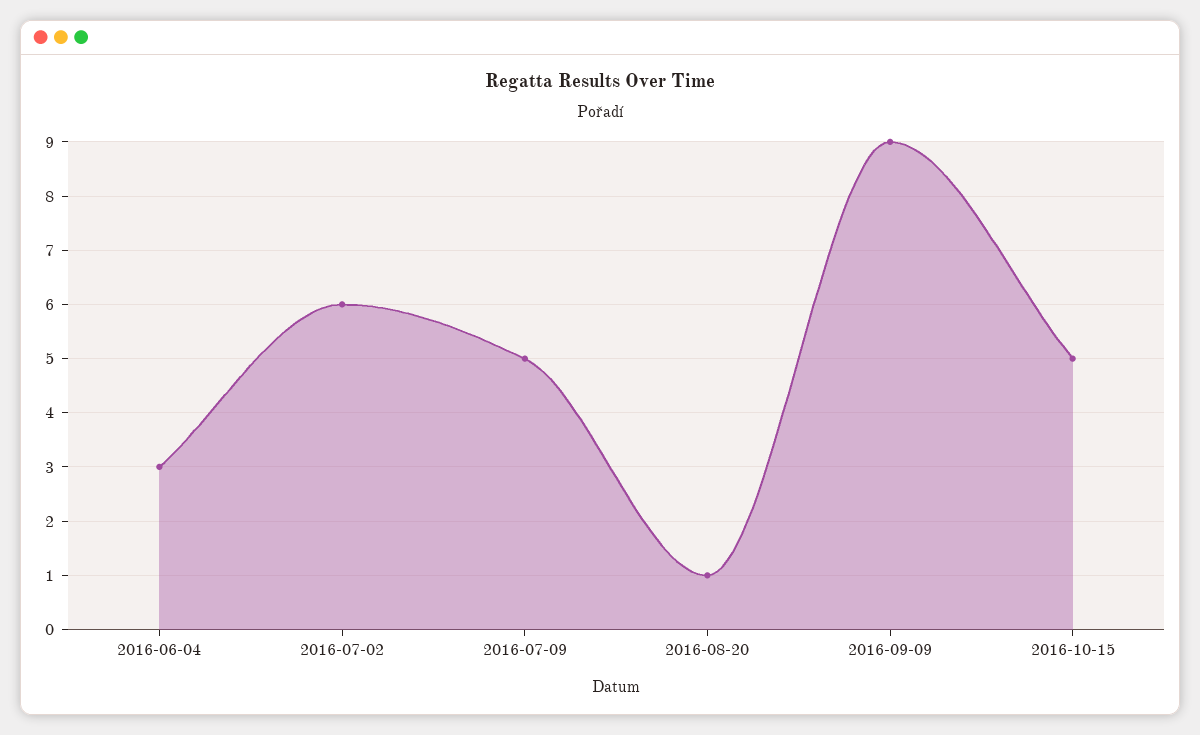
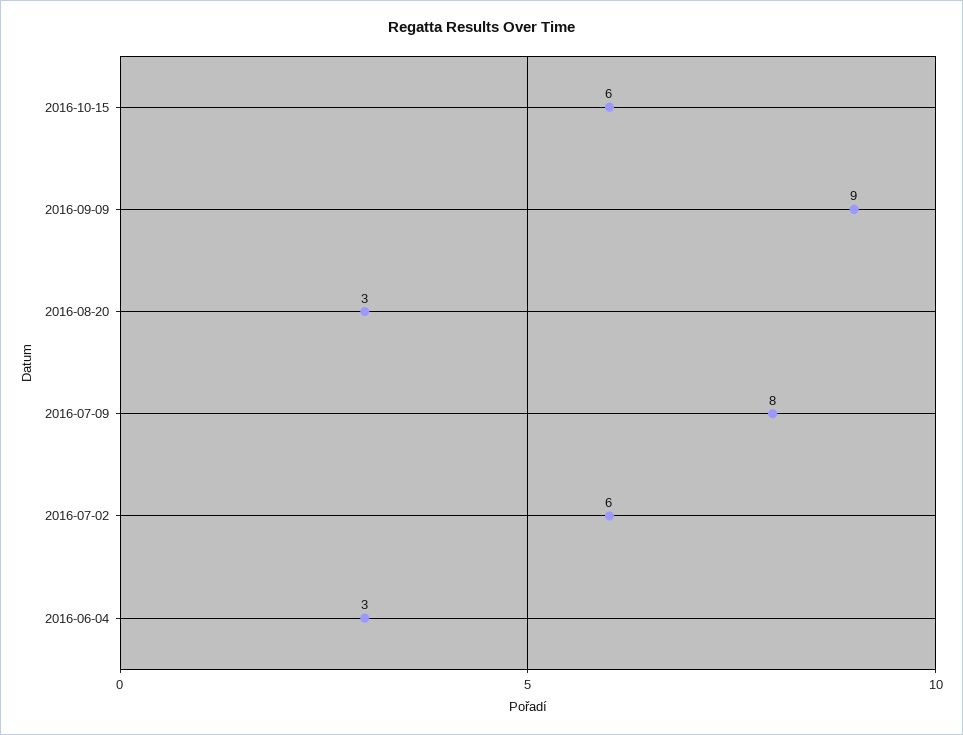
2016-07-09: 5 -> 8
2016-08-20: 1 -> 3
2016-10-15: 5 -> 6

